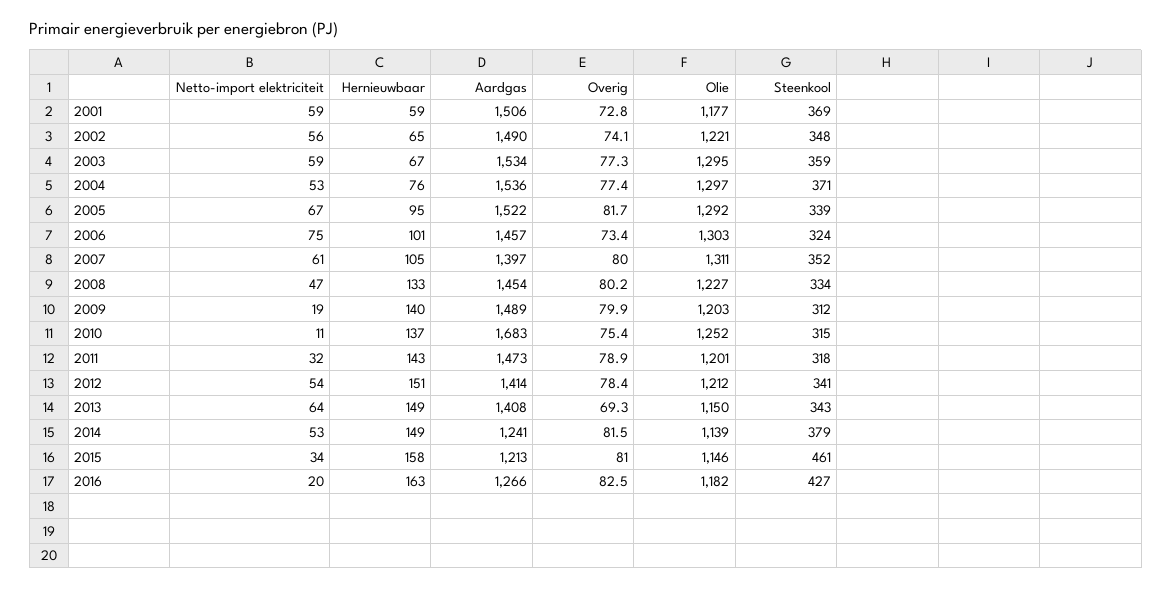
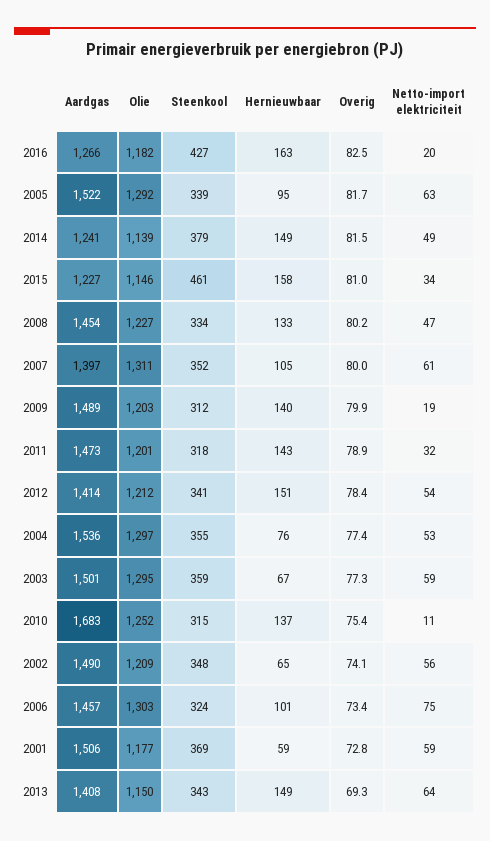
Olie, 2002: 1221 -> 1209
Aardgas, 2003: 1534 -> 1501
Steenkool, 2004: 371 -> 355
Netto-import elektriciteit, 2005: 67 -> 63
Netto-import elektriciteit, 2014: 53 -> 49
Aardgas, 2015: 1213 -> 1227

